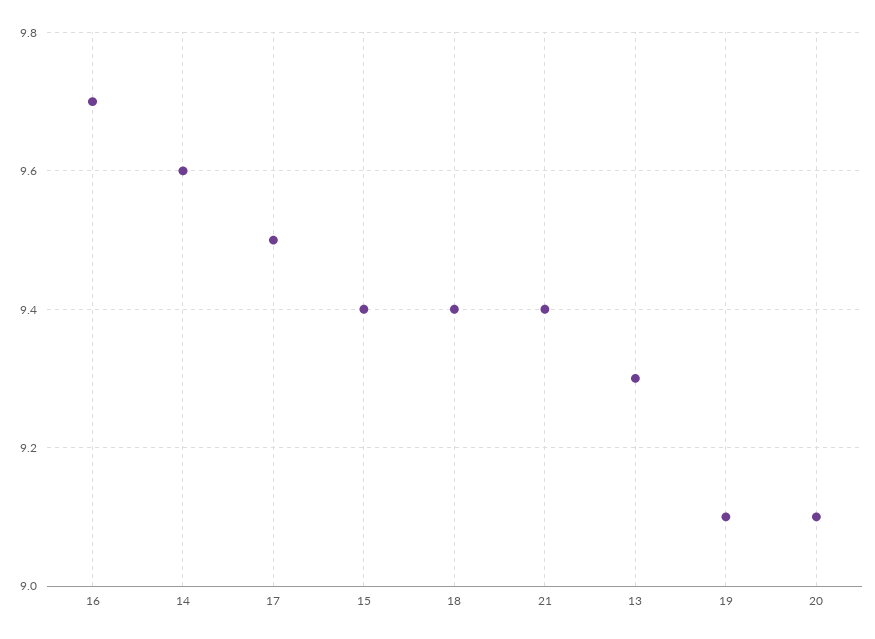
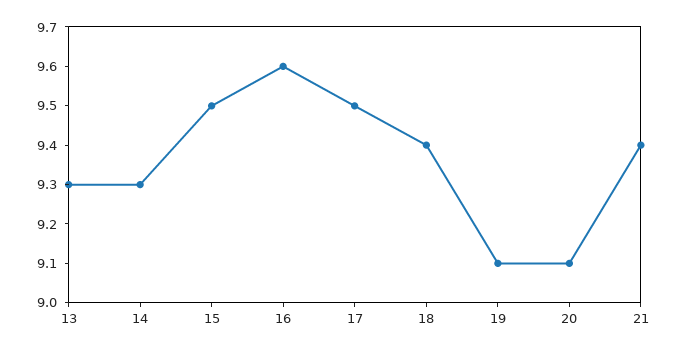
16: 9.7 -> 9.6
14: 9.6 -> 9.3
15: 9.4 -> 9.5

